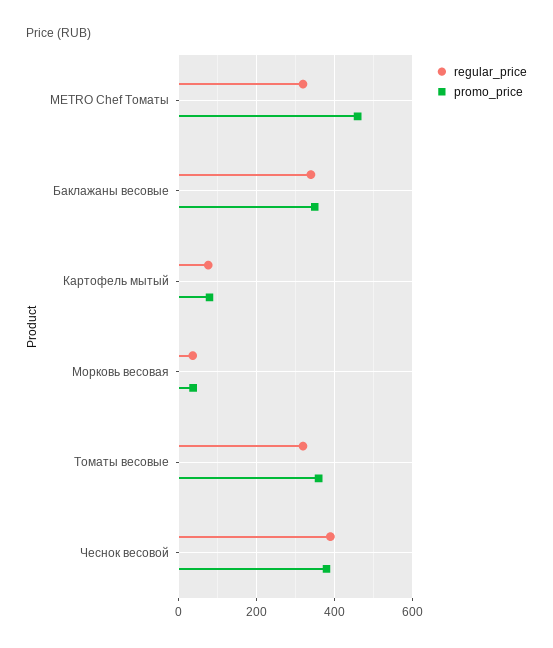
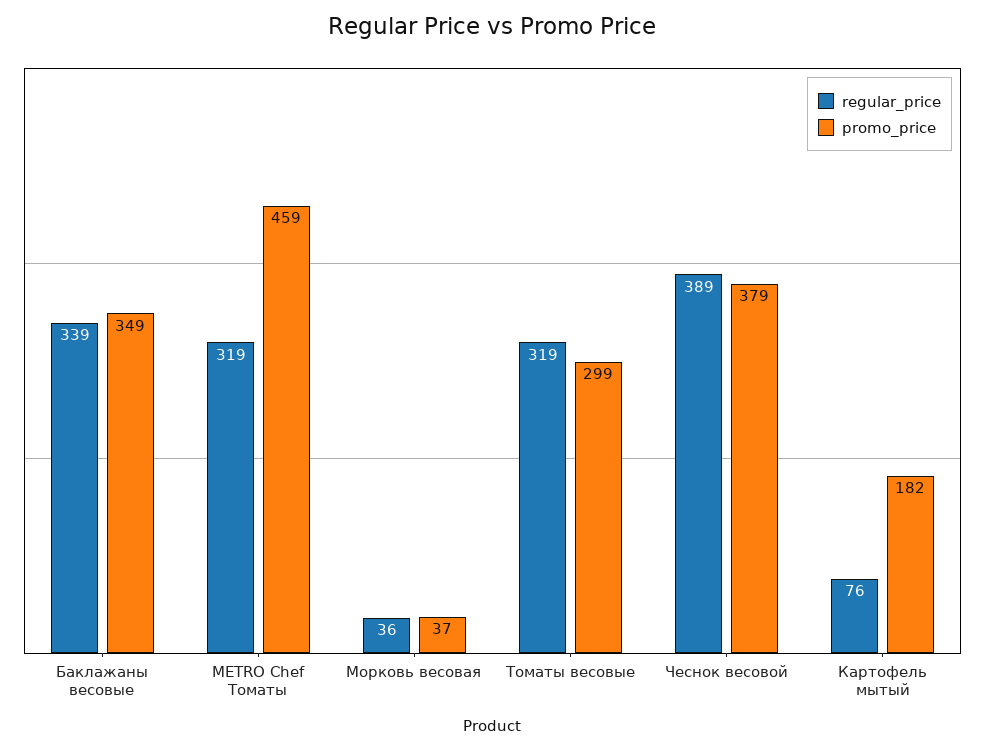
promo_price, Картофель мытый: 80 -> 182
promo_price, Томаты весовые: 360 -> 299

